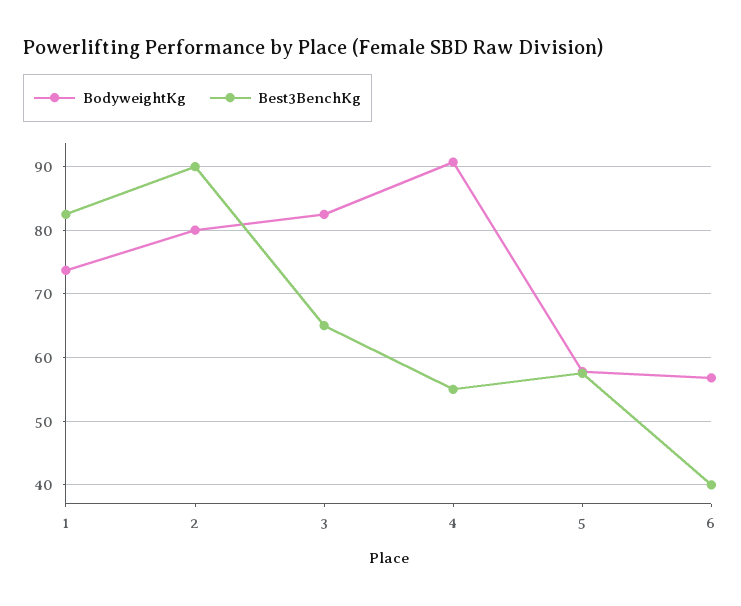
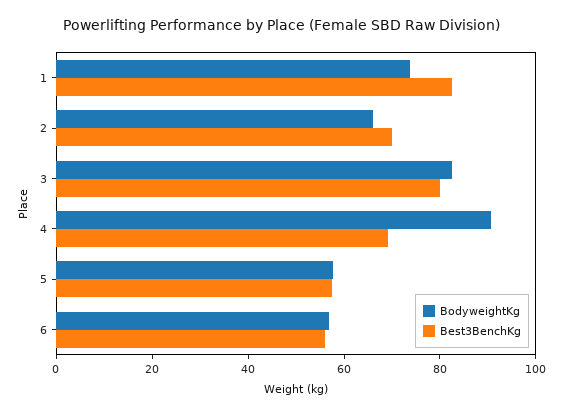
BodyweightKg, 2: 80 -> 65
Best3BenchKg, 2: 90 -> 70
Best3BenchKg, 3: 65 -> 80
Best3BenchKg, 4: 55 -> 70
Best3BenchKg, 6: 40 -> 55

